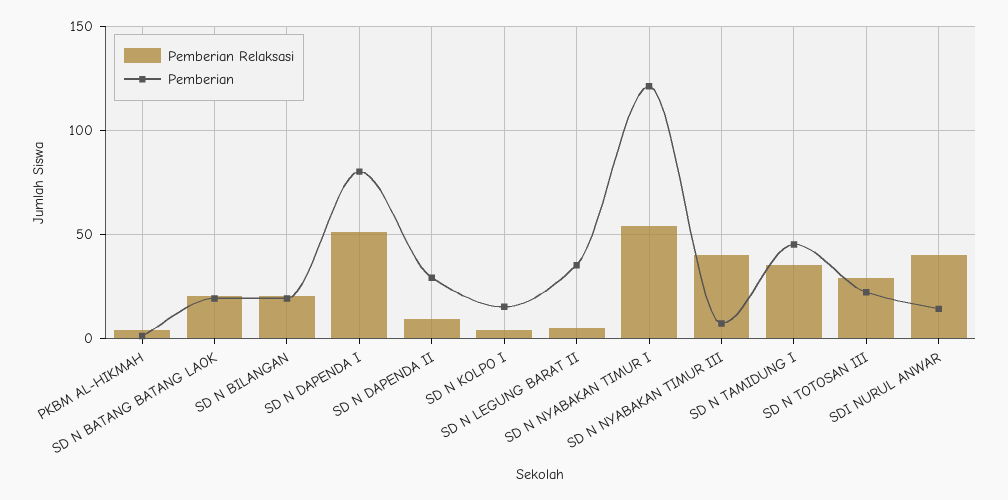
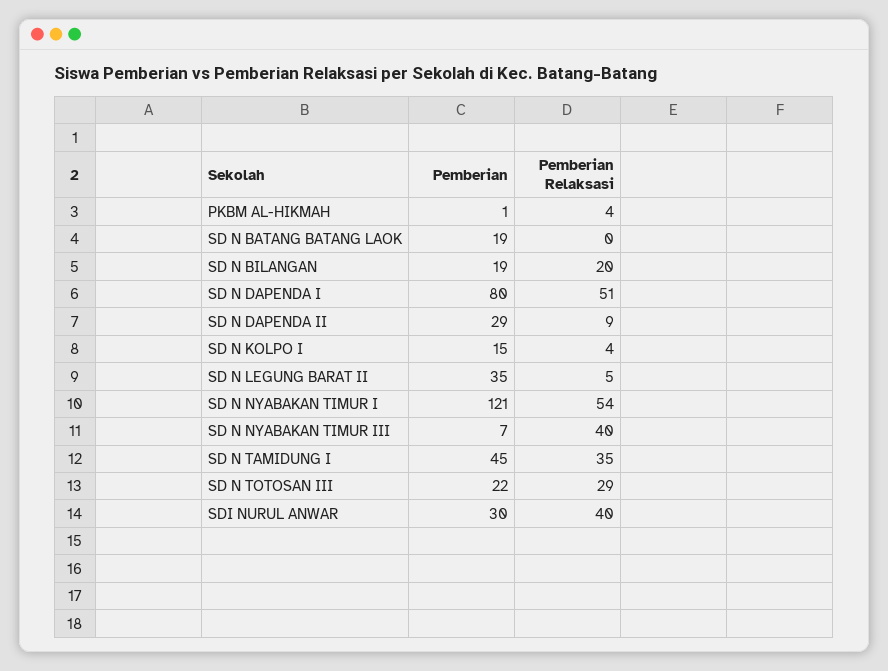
Pemberian Relaksasi, SD N BATANG BATANG LAOK: 20 -> 0
Pemberian, SDI NURUL ANWAR: 15 -> 30

